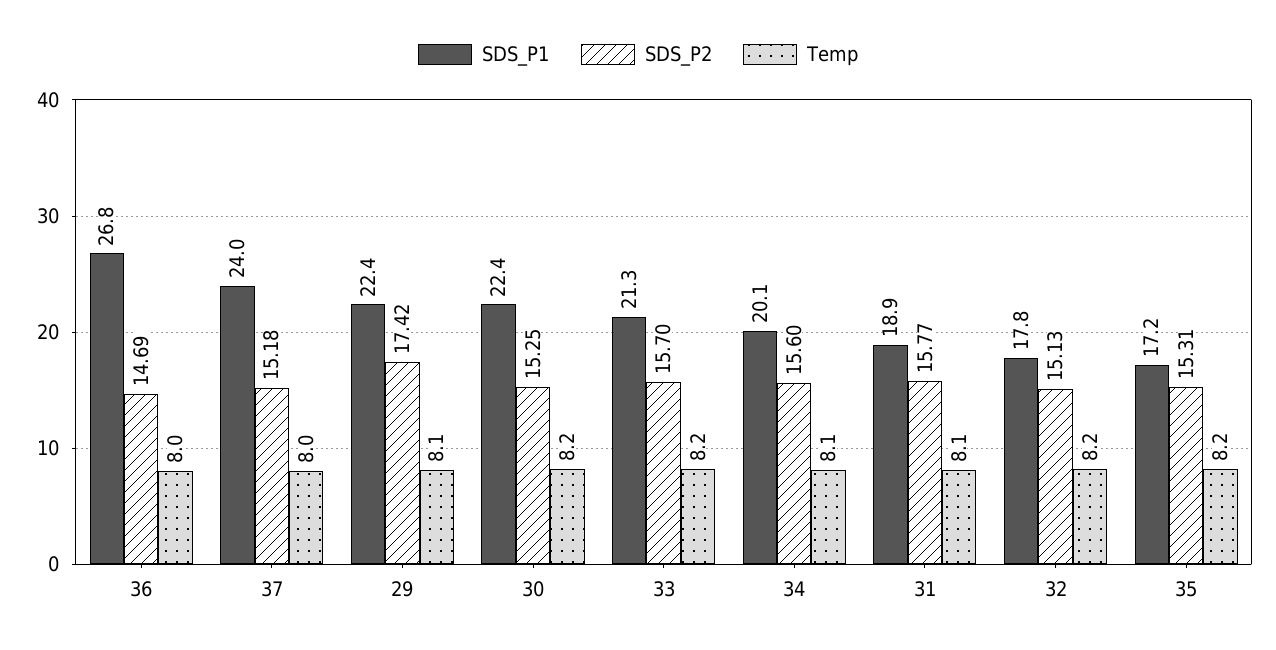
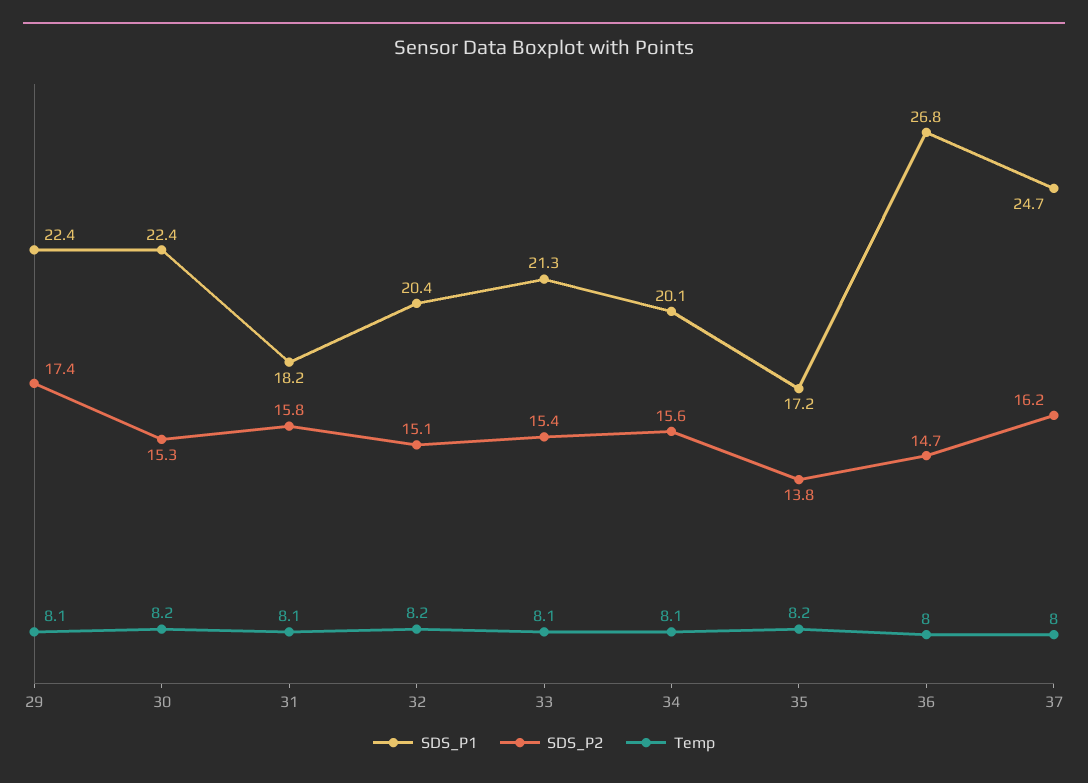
SDS_P1, 37: 24 -> 24.7
SDS_P2, 37: 15.18 -> 16.2
SDS_P2, 33: 15.7 -> 15.4
Temp, 33: 8.2 -> 8.1
SDS_P1, 31: 18.9 -> 18.2
SDS_P1, 32: 17.8 -> 20.4
SDS_P2, 35: 15.31 -> 13.8

